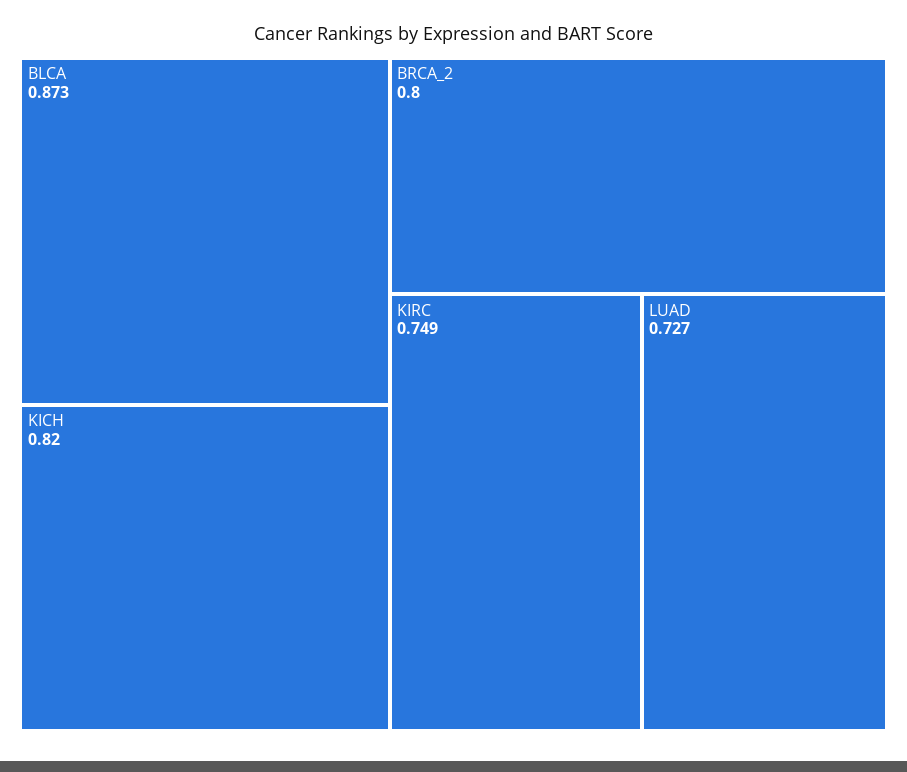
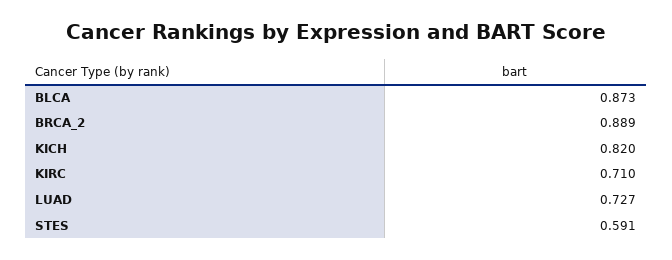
BRCA_2: 0.8 -> 0.889
KIRC: 0.749 -> 0.71
STES: none -> 0.591

